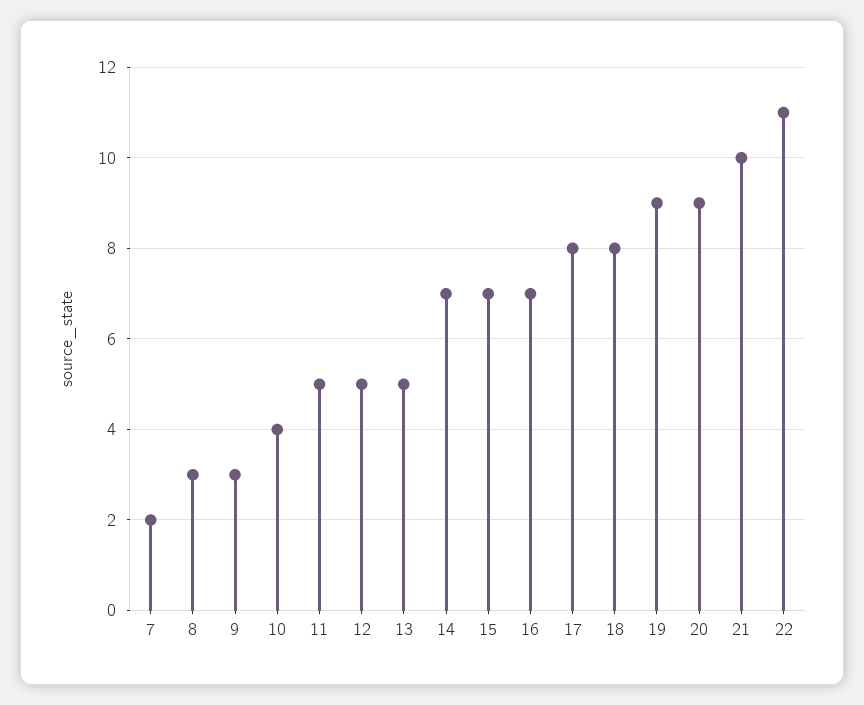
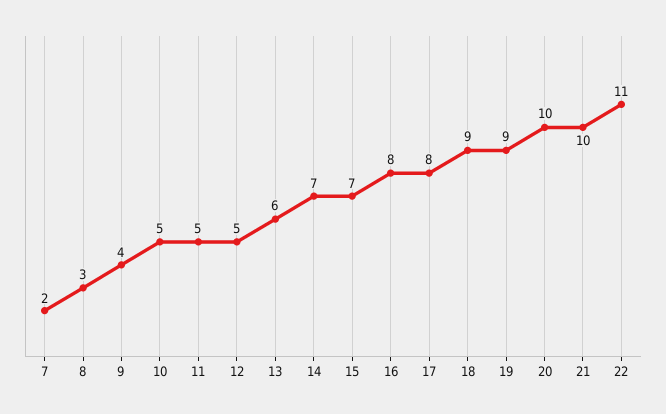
9: 3 -> 4
10: 4 -> 5
13: 5 -> 6
16: 7 -> 8
18: 8 -> 9
20: 9 -> 10

